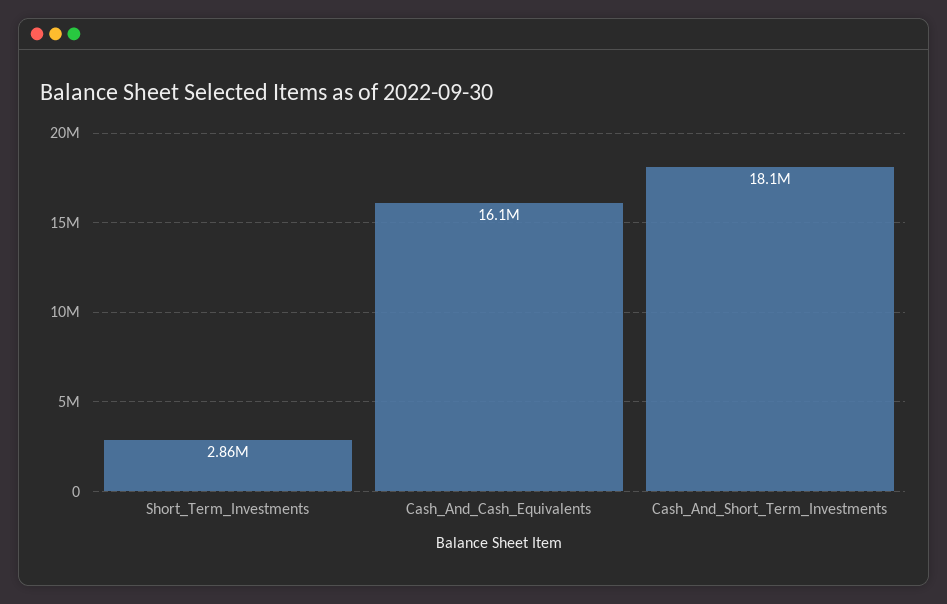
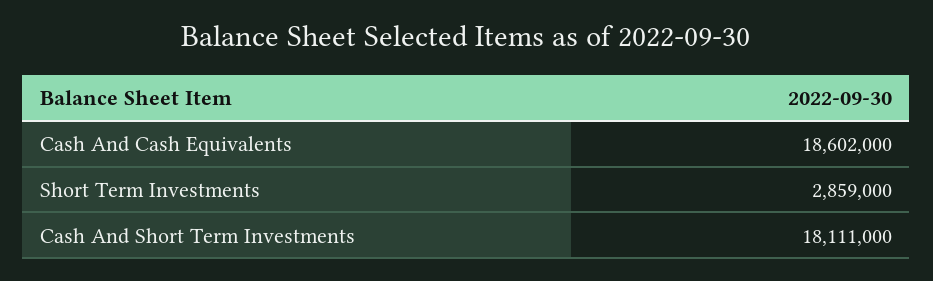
Cash_And_Cash_Equivalents: 16100000 -> 18602000

